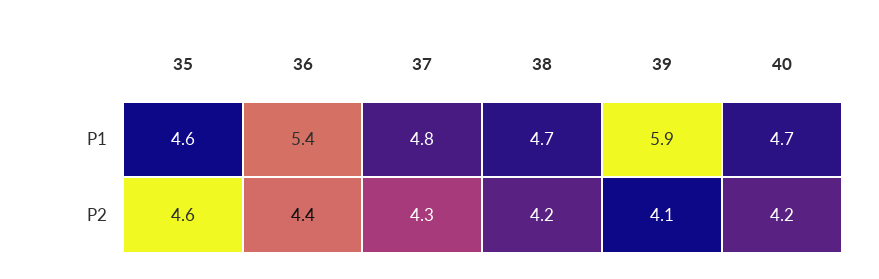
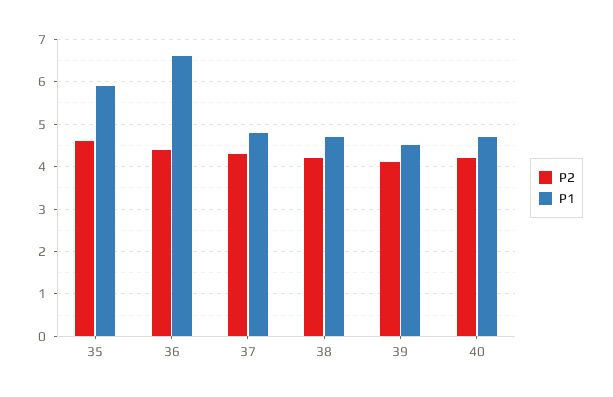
P1, 35: 4.6 -> 6
P1, 36: 5.4 -> 6.5
P1, 39: 5.9 -> 4.5

